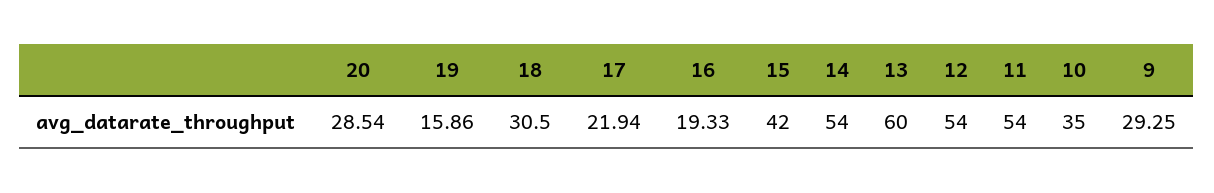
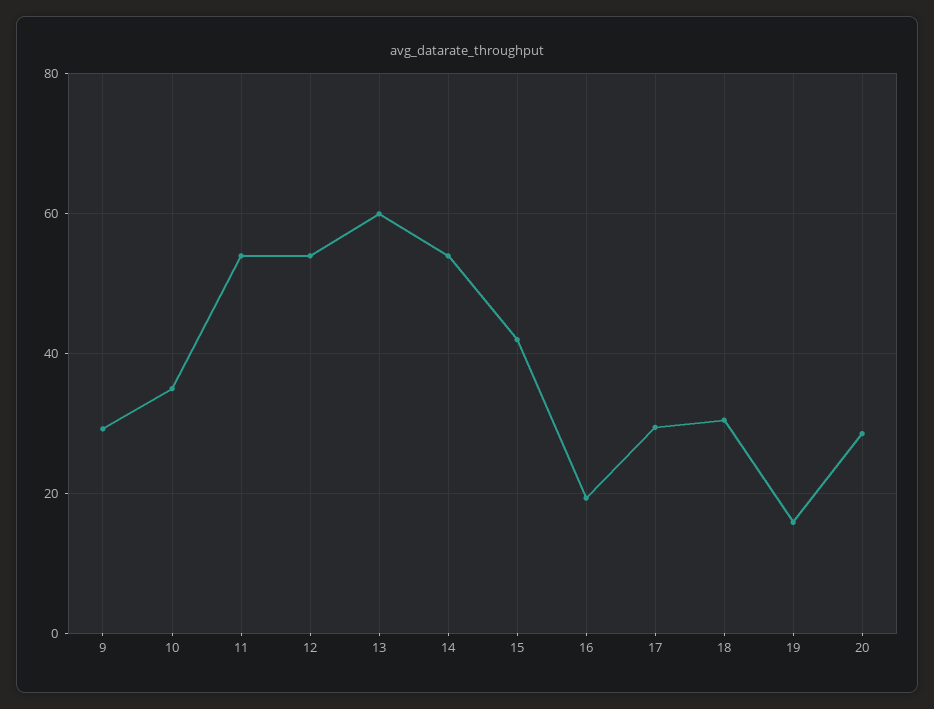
17: 21.94 -> 30

